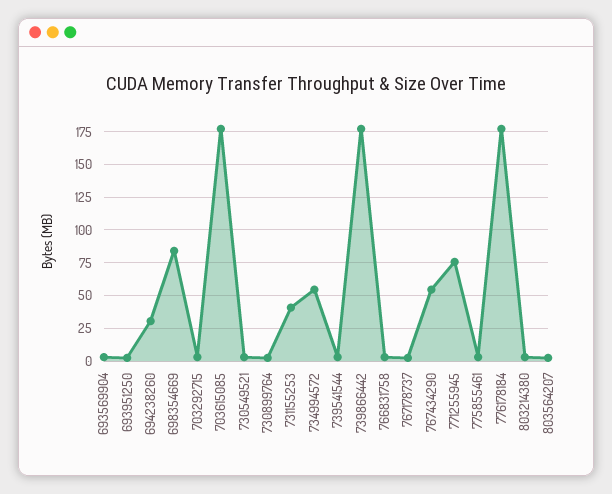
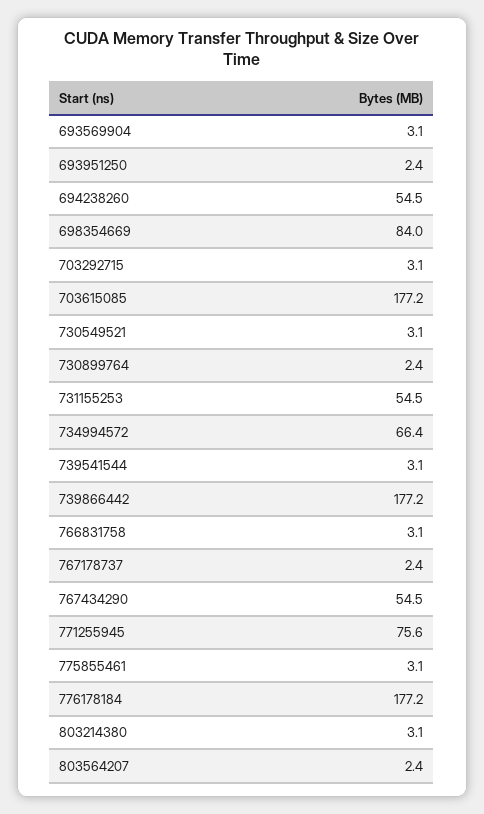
694238260: 30 -> 54.5
731155253: 40 -> 54.5
734994572: 55 -> 66.4

